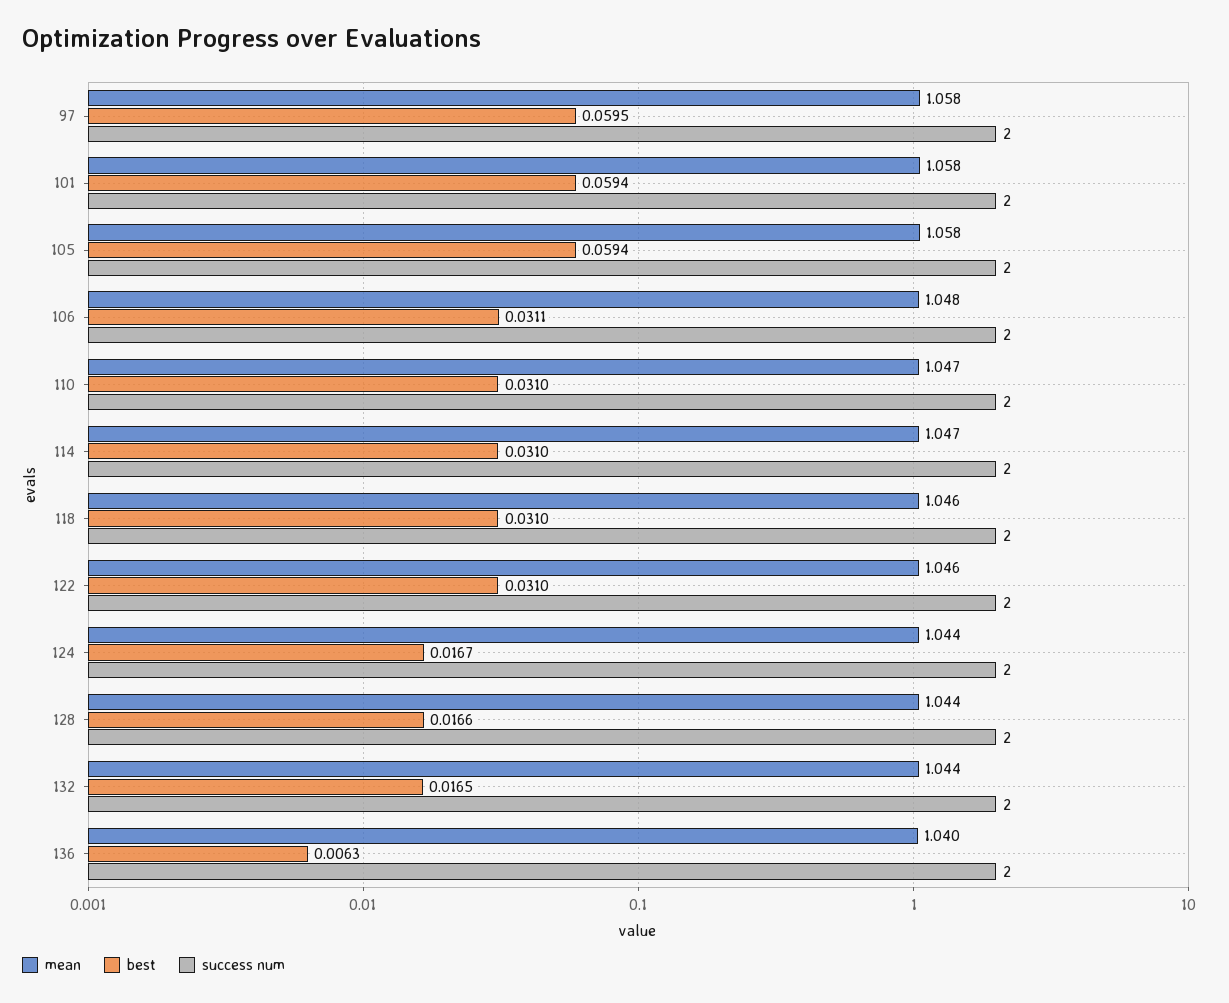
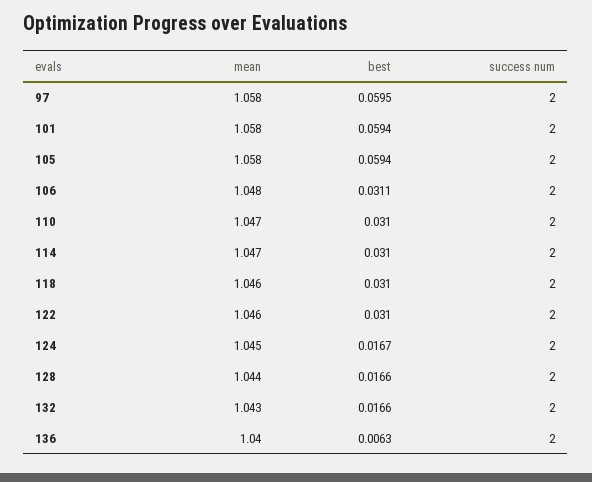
mean, 124: 1.044 -> 1.045
mean, 132: 1.044 -> 1.043
best, 132: 0.0165 -> 0.0166

